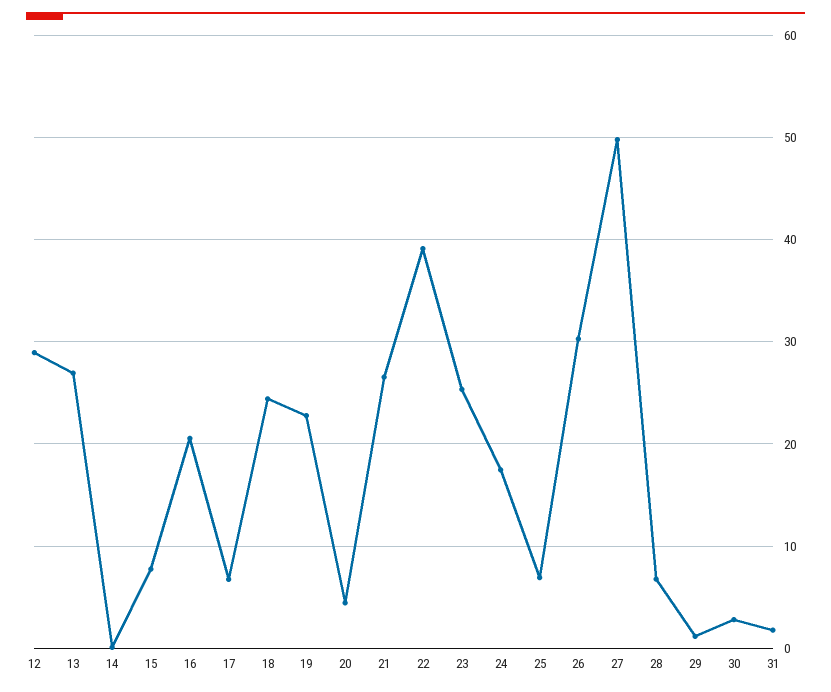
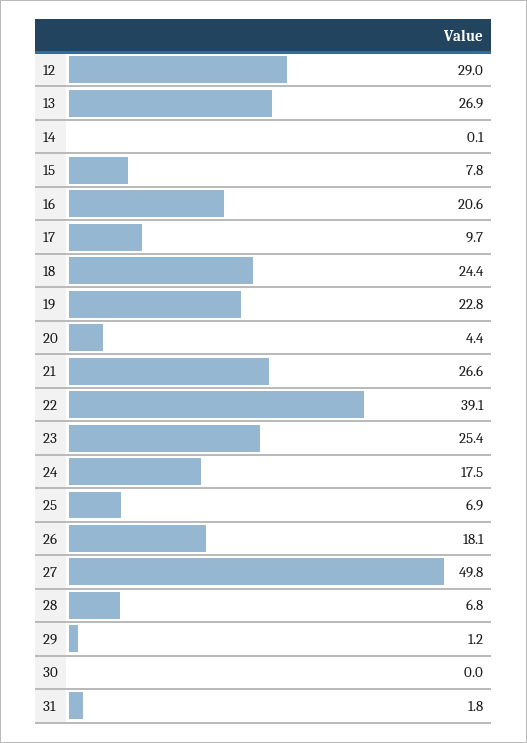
17: 7 -> 9.7
26: 30 -> 18.1
30: 3 -> 0

